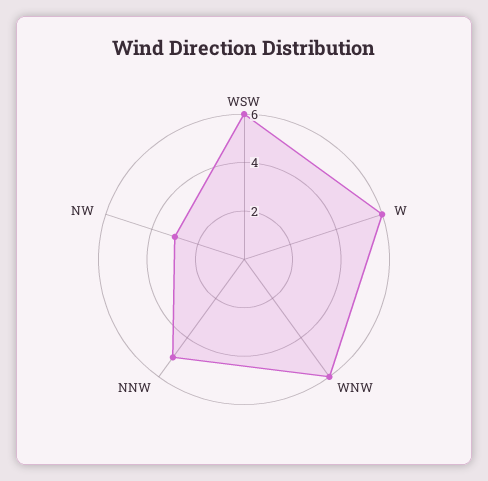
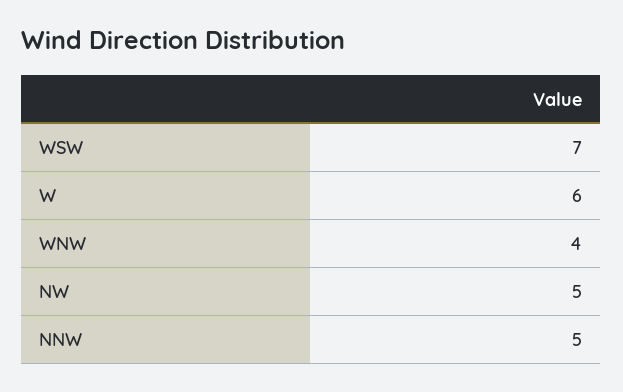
WSW: 6 -> 7
WNW: 6 -> 4
NW: 3 -> 5

